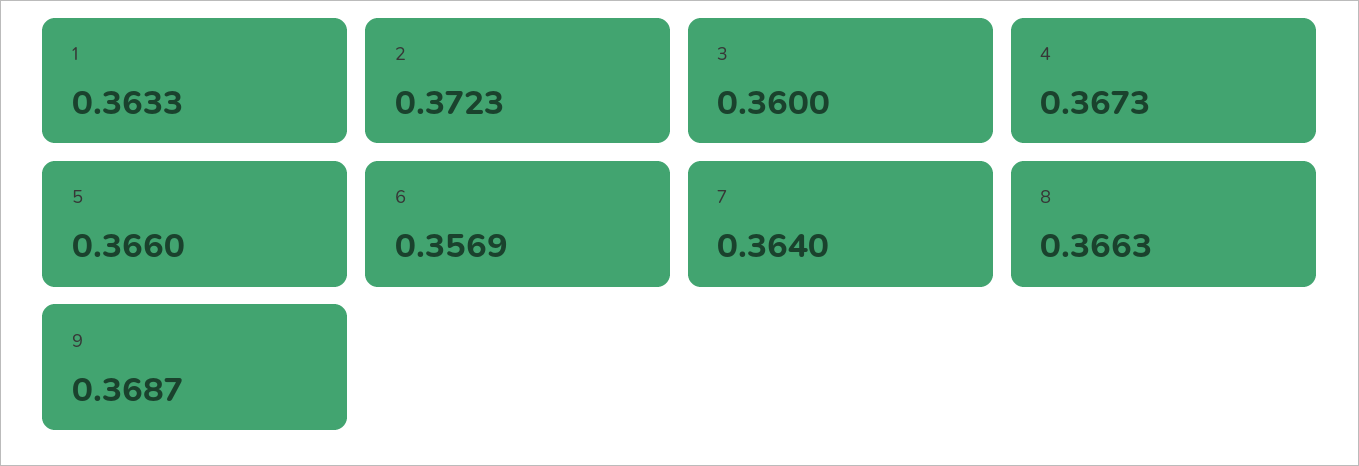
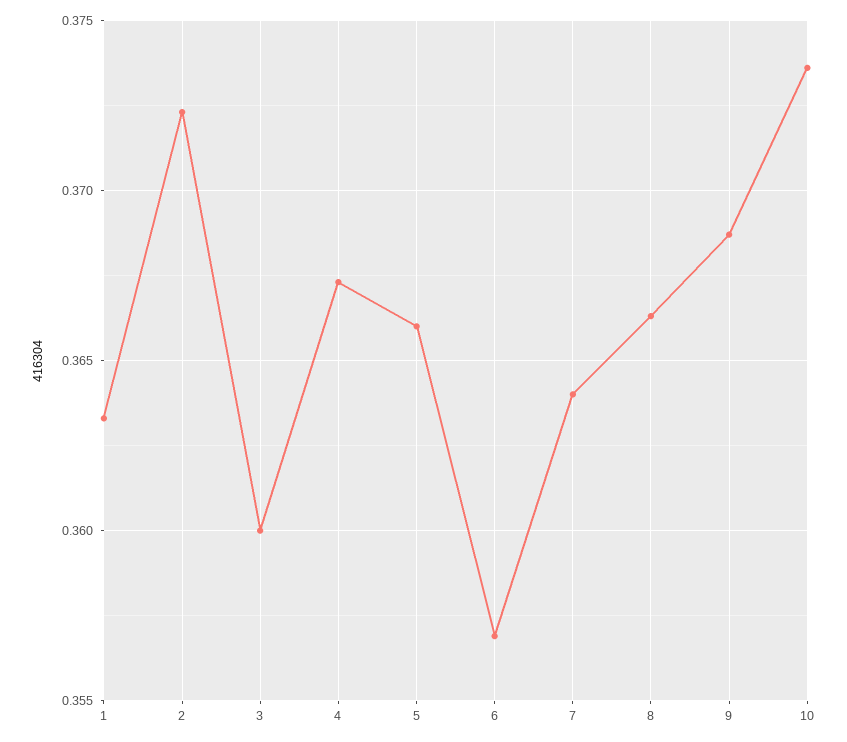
10: none -> 0.3735

